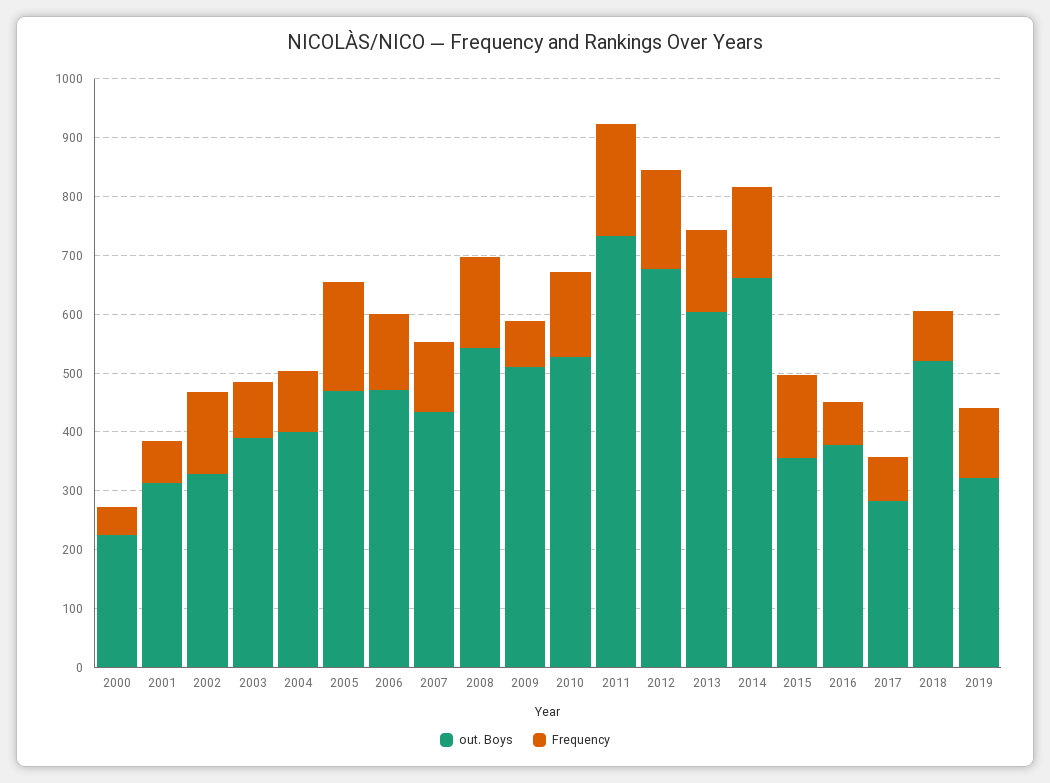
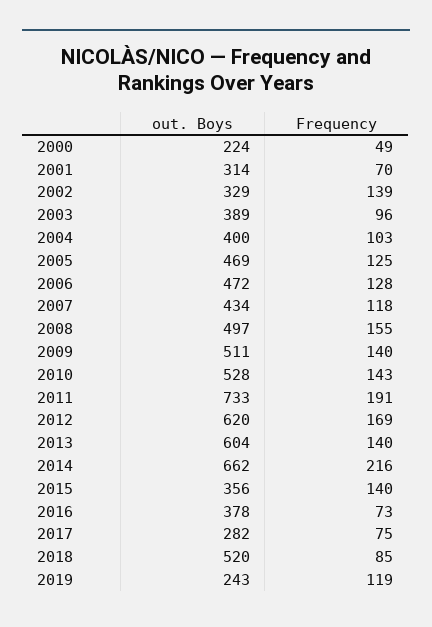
Frequency, 2005: 180 -> 125
out. Boys, 2008: 540 -> 497
Frequency, 2009: 80 -> 140
out. Boys, 2012: 680 -> 620
Frequency, 2014: 160 -> 216
out. Boys, 2019: 320 -> 243

